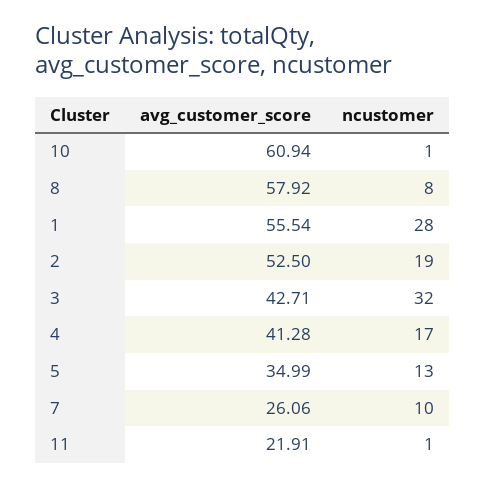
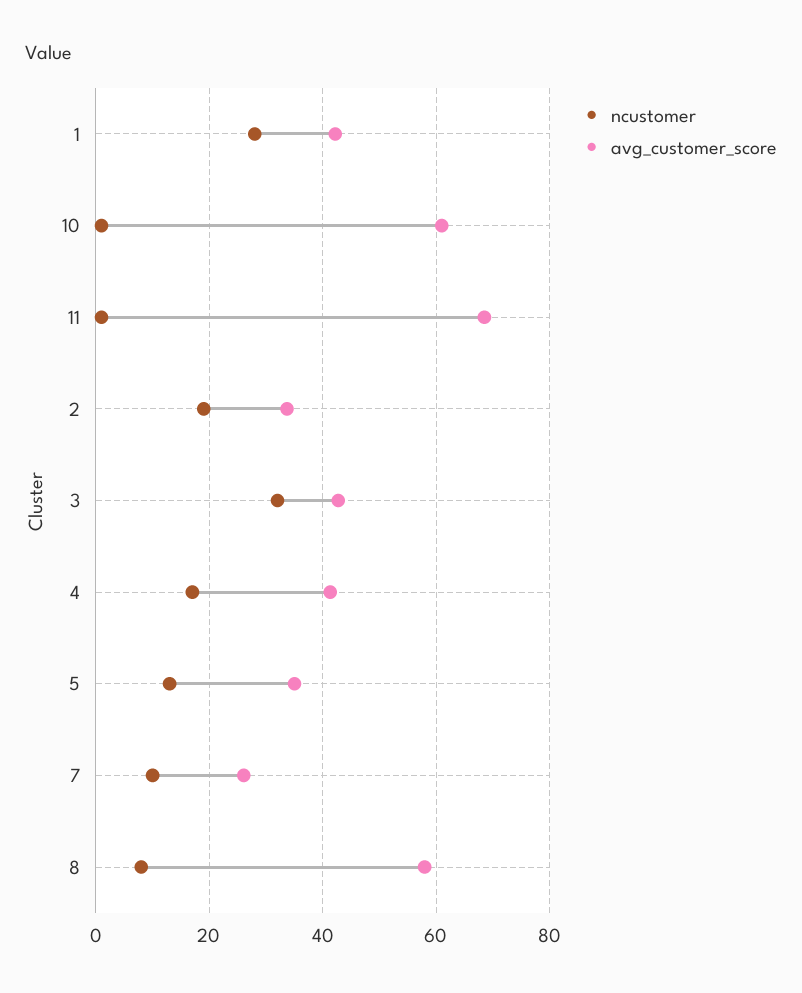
avg_customer_score, 1: 55.54 -> 42
avg_customer_score, 2: 52.5 -> 34
avg_customer_score, 11: 21.91 -> 68

